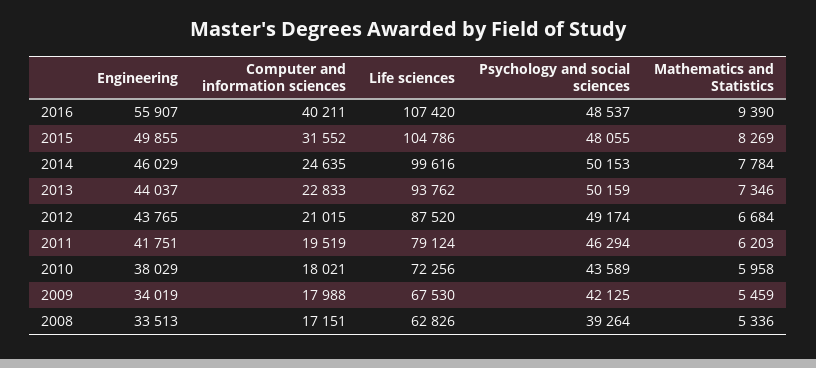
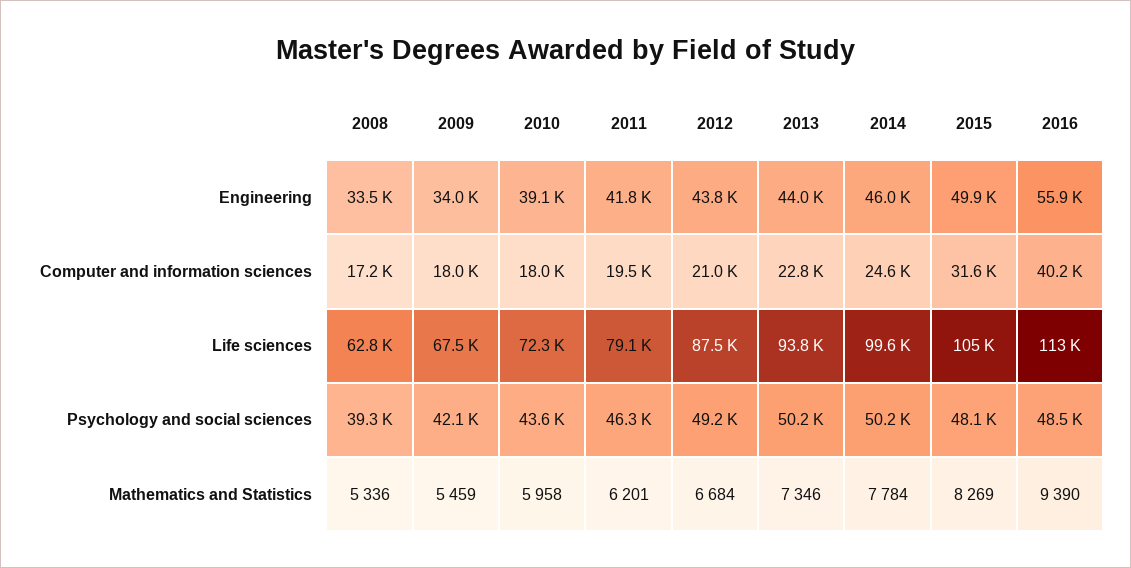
Life sciences, 2016: 107420 -> 113000
Mathematics and Statistics, 2011: 6203 -> 6201
Engineering, 2010: 38029 -> 39100

